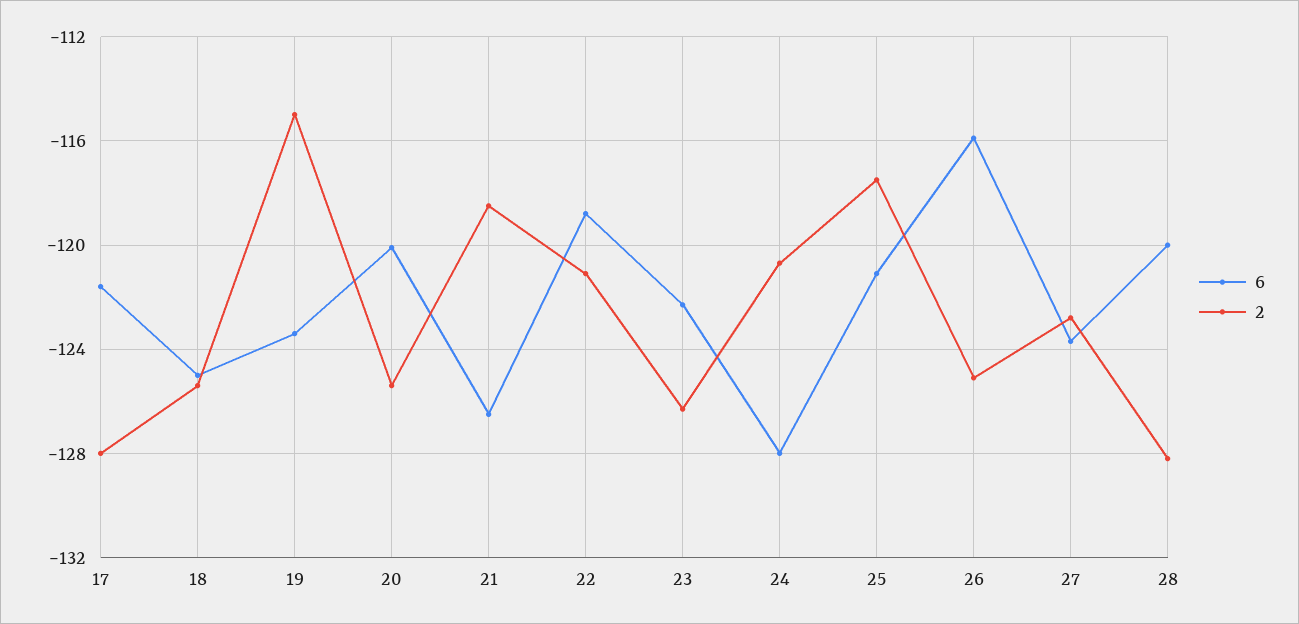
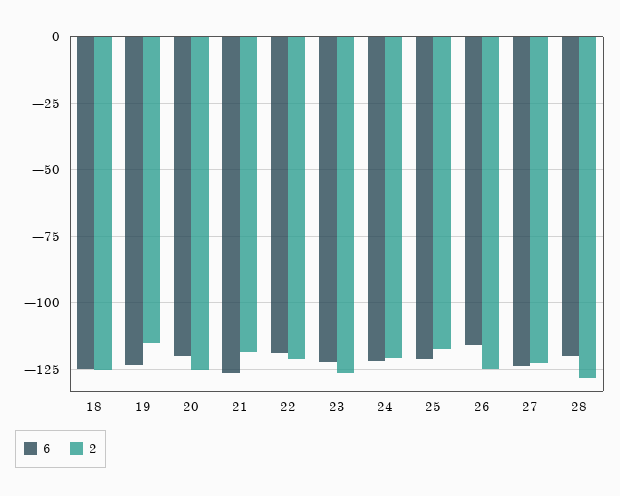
6, 17: -121.5 -> none
2, 17: -128 -> none
6, 24: -128 -> -122.5

